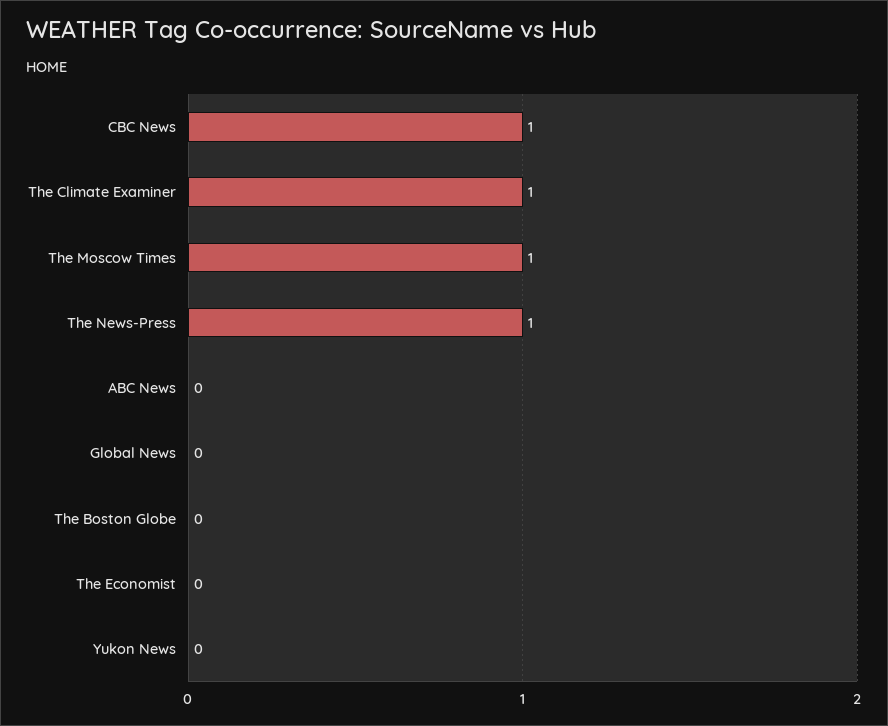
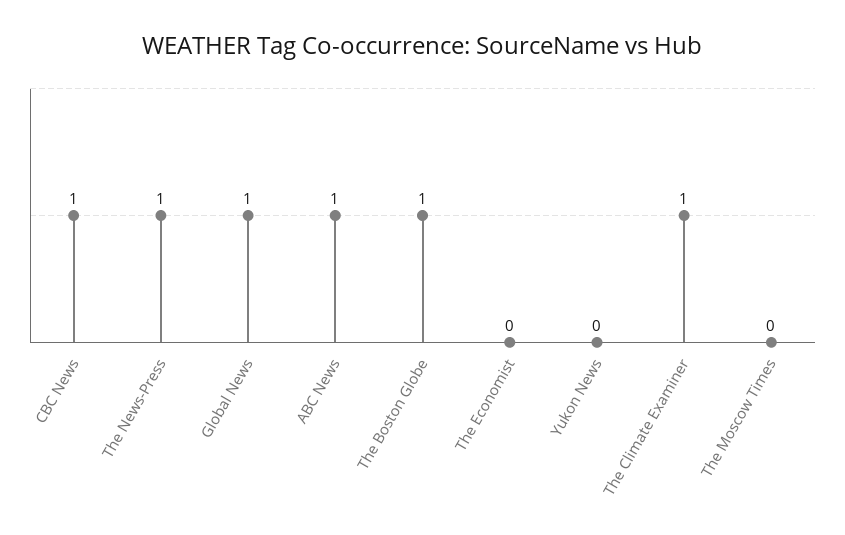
The Moscow Times: 1 -> 0
ABC News: 0 -> 1
Global News: 0 -> 1
The Boston Globe: 0 -> 1

